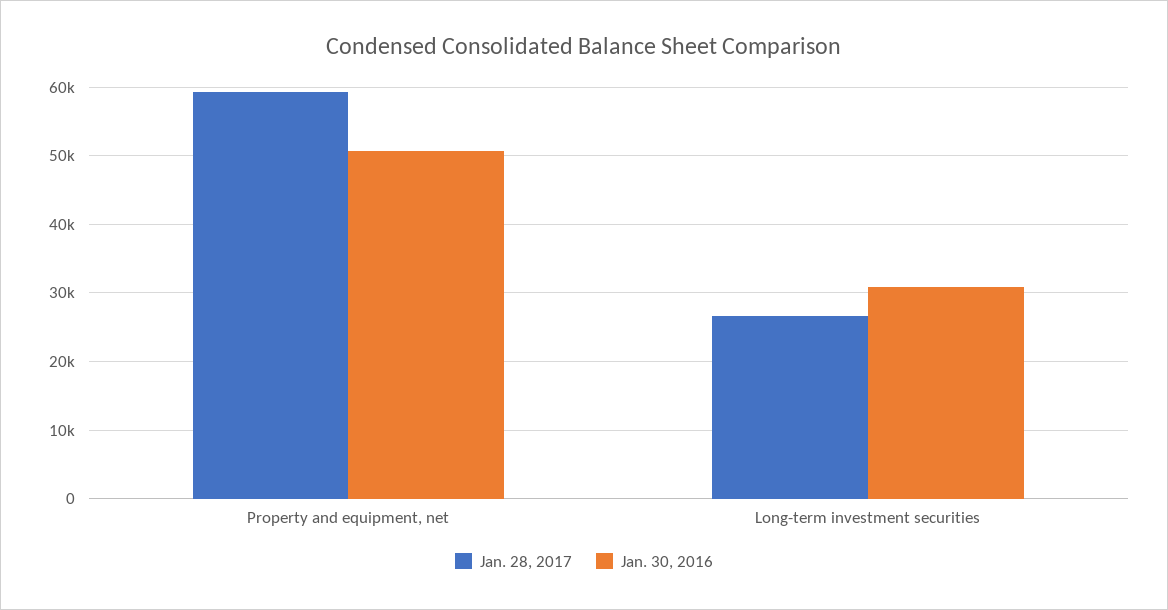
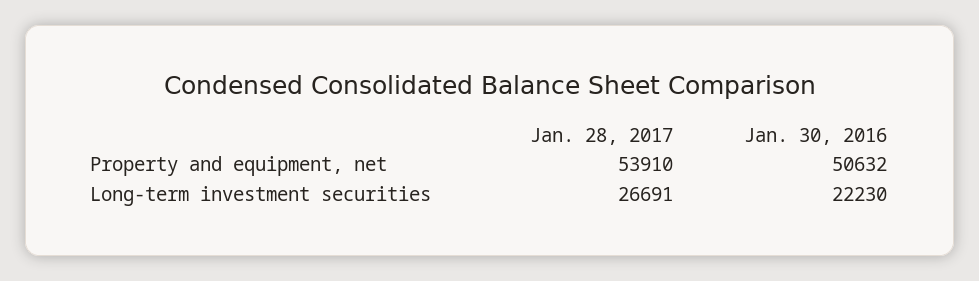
Jan. 28, 2017, Property and equipment, net: 59000 -> 53910
Jan. 30, 2016, Long-term investment securities: 31000 -> 22230

